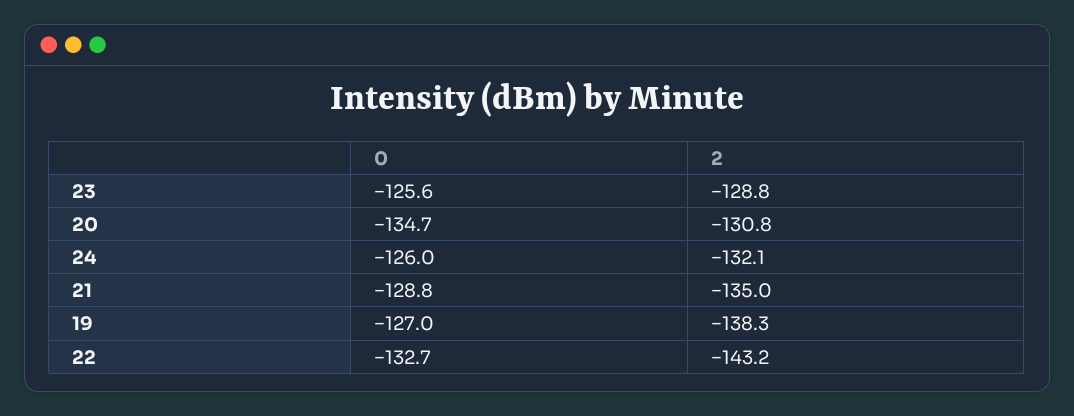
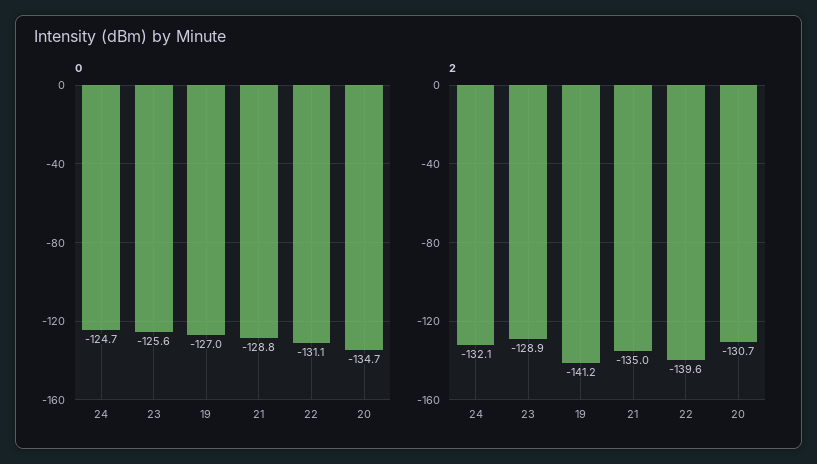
2, 23: -128.8 -> -128.9
2, 20: -130.8 -> -130.7
0, 24: -126 -> -124.7
2, 19: -138.3 -> -141.2
0, 22: -132.7 -> -131.1
2, 22: -143.2 -> -139.6

